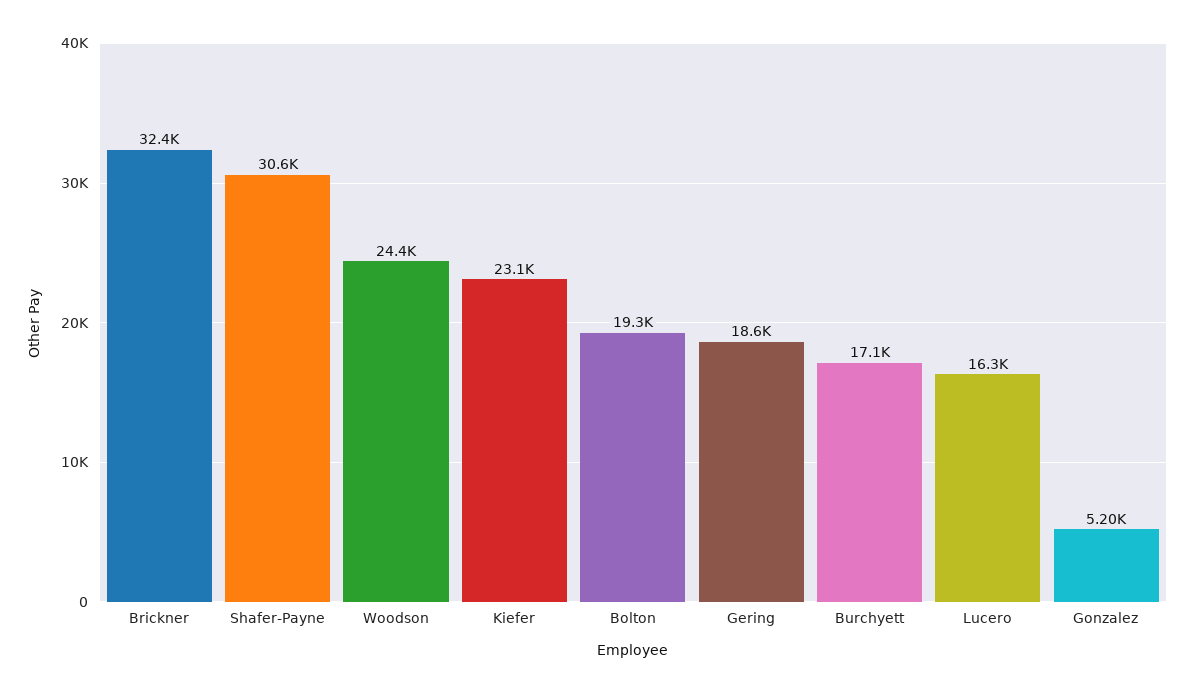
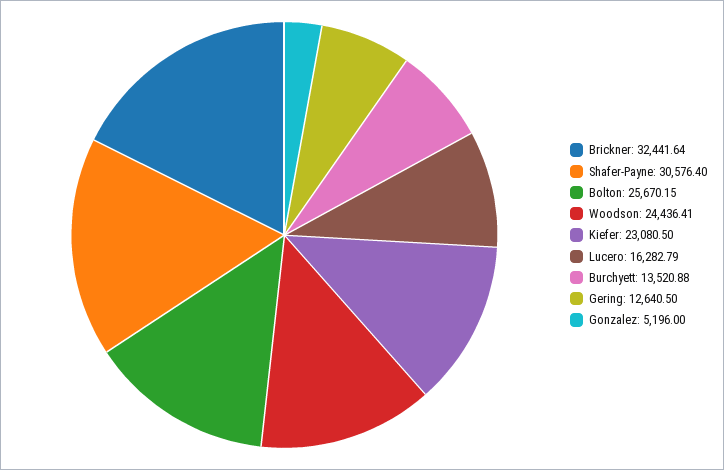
Bolton: 19300 -> 25670.15
Gering: 18600 -> 12640.5
Burchyett: 17100 -> 13520.88

